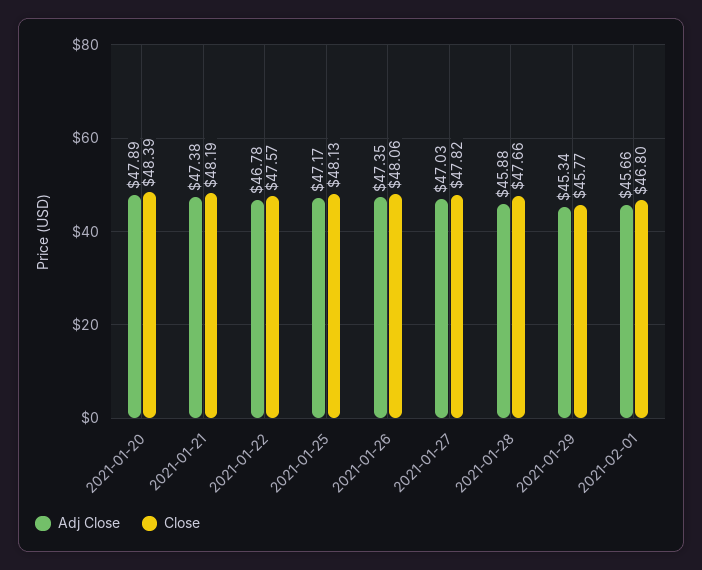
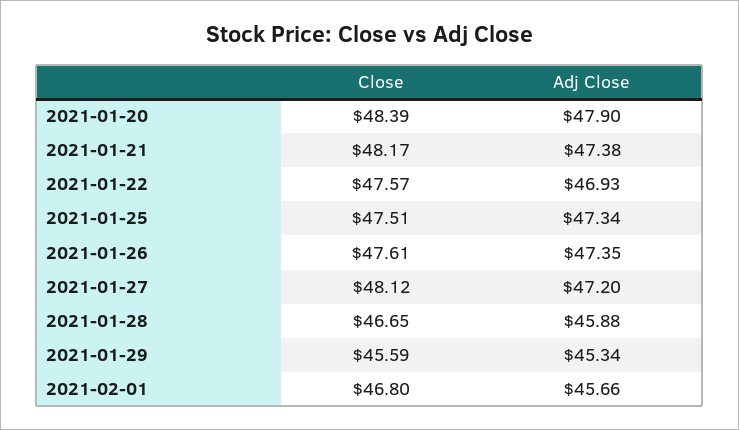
Adj Close, 2021-01-20: 47.89 -> 47.9
Close, 2021-01-21: 48.19 -> 48.17
Adj Close, 2021-01-22: 46.78 -> 46.93
Adj Close, 2021-01-25: 47.17 -> 47.34
Close, 2021-01-25: 48.13 -> 47.51
Close, 2021-01-26: 48.06 -> 47.61
Adj Close, 2021-01-27: 47.03 -> 47.2
Close, 2021-01-27: 47.82 -> 48.12
Close, 2021-01-28: 47.66 -> 46.65
Close, 2021-01-29: 45.77 -> 45.59

